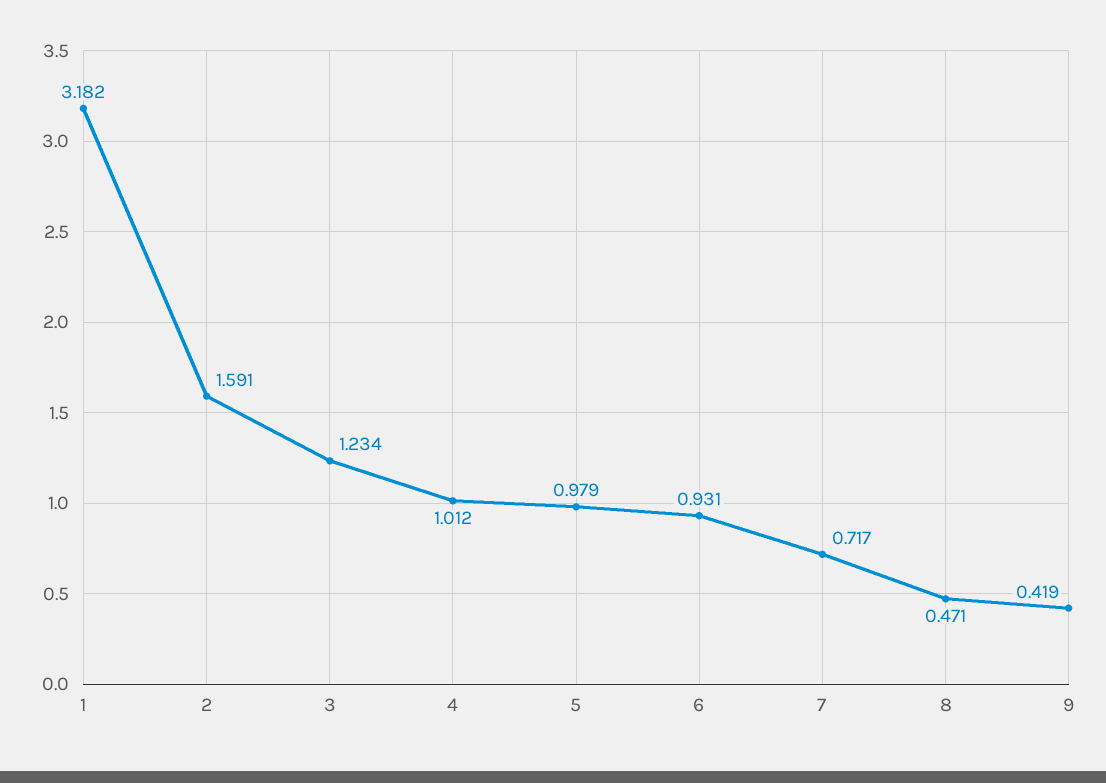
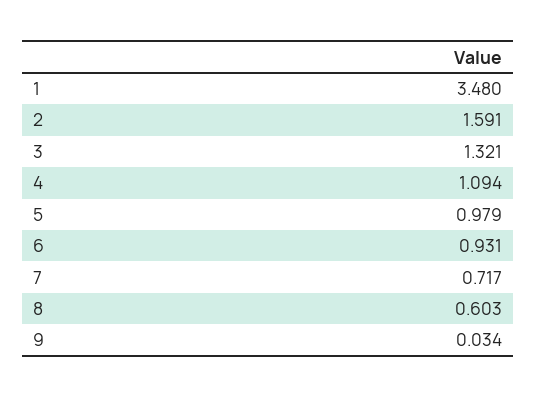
1: 3.182 -> 3.48
3: 1.234 -> 1.321
4: 1.012 -> 1.094
8: 0.471 -> 0.603
9: 0.419 -> 0.034

